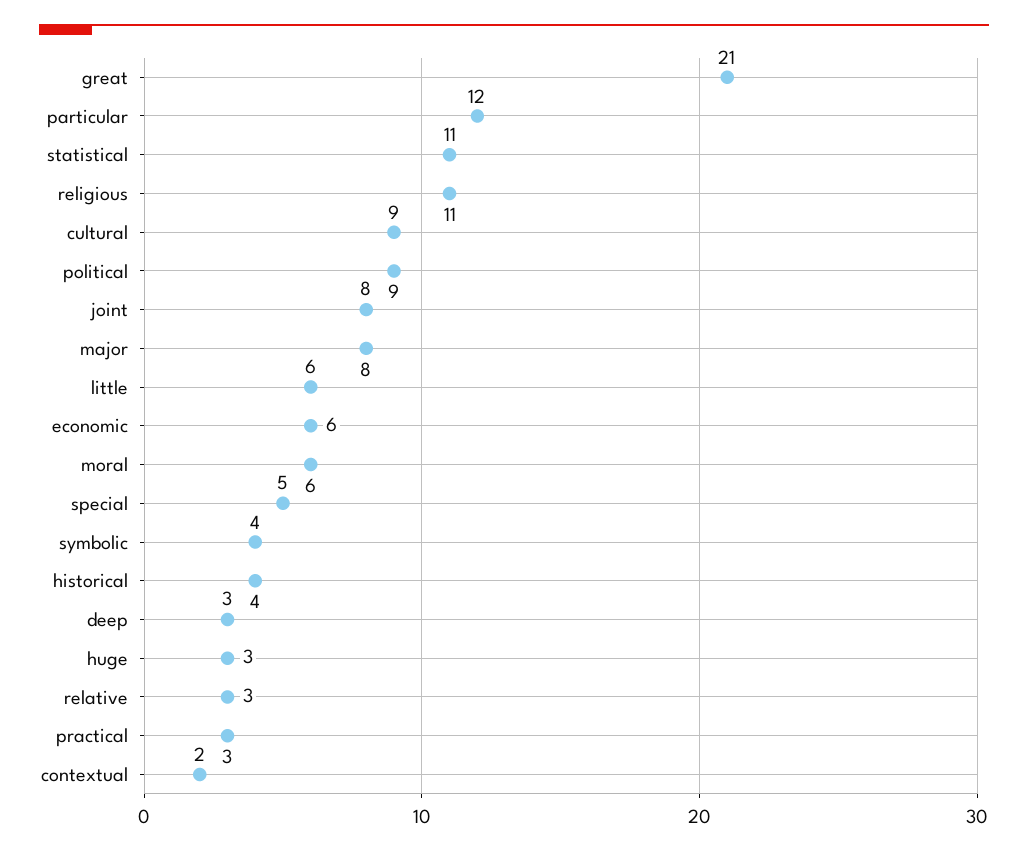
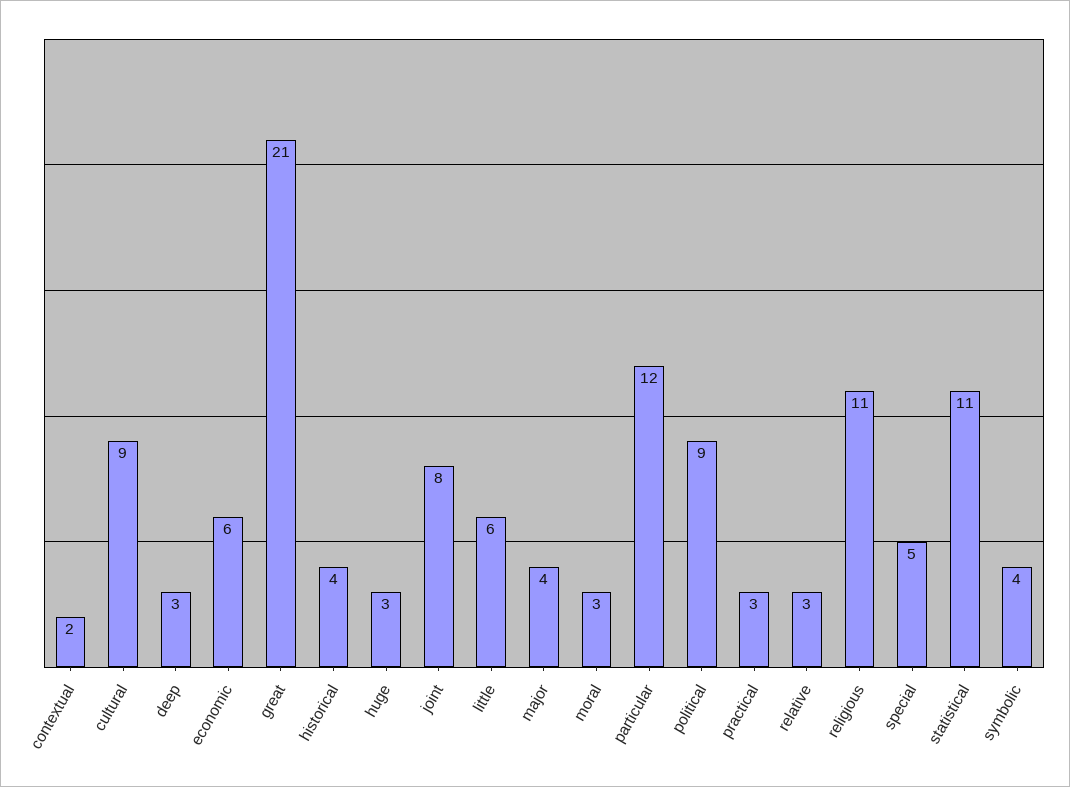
major: 8 -> 4
moral: 6 -> 3

